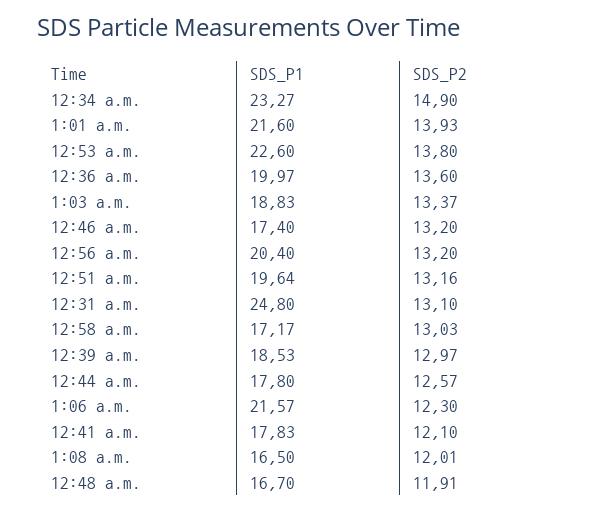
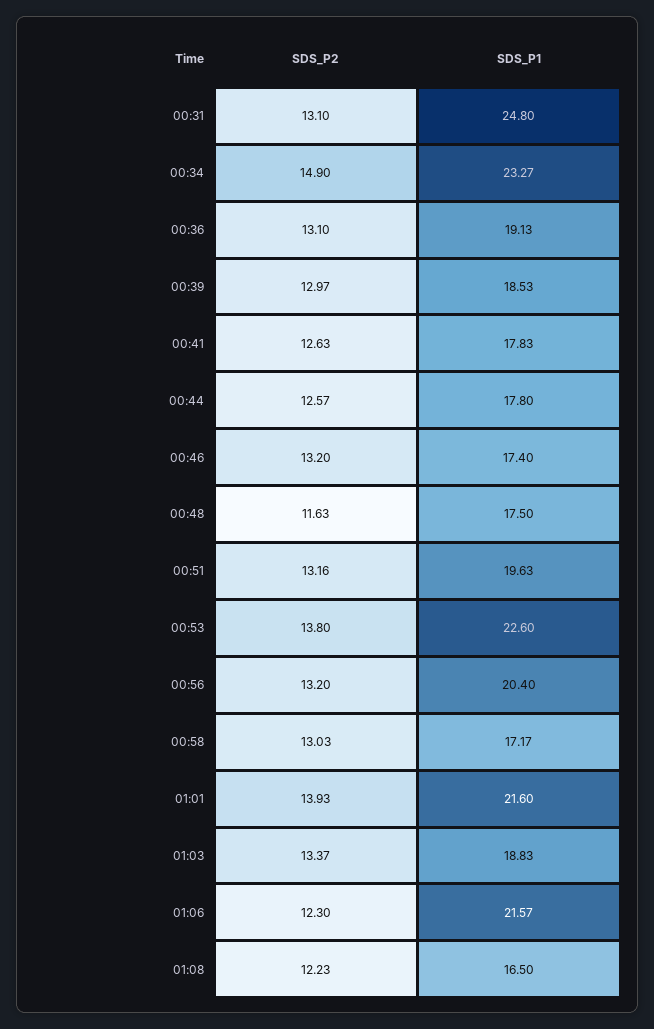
SDS_P1, 12:36 a.m.: 19.97 -> 19.13
SDS_P2, 12:36 a.m.: 13.6 -> 13.1
SDS_P1, 12:51 a.m.: 19.64 -> 19.63
SDS_P2, 12:41 a.m.: 12.1 -> 12.63
SDS_P2, 1:08 a.m.: 12.01 -> 12.23
SDS_P1, 12:48 a.m.: 16.7 -> 17.5
SDS_P2, 12:48 a.m.: 11.91 -> 11.63

